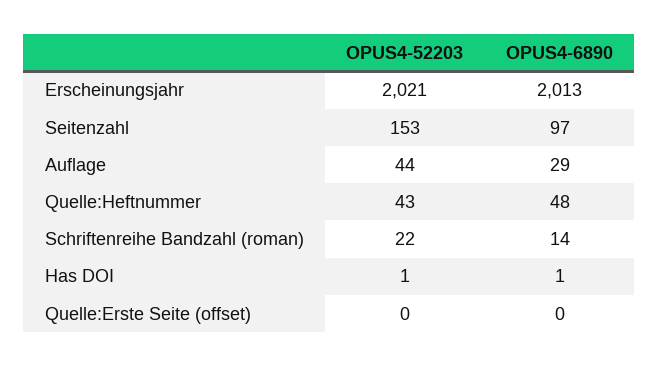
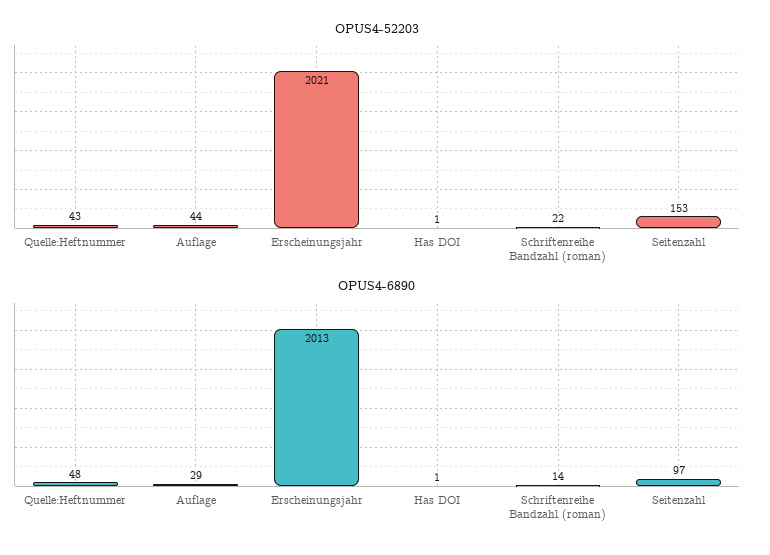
OPUS4-52203, Quelle:Erste Seite (offset): 0 -> none
OPUS4-6890, Quelle:Erste Seite (offset): 0 -> none

